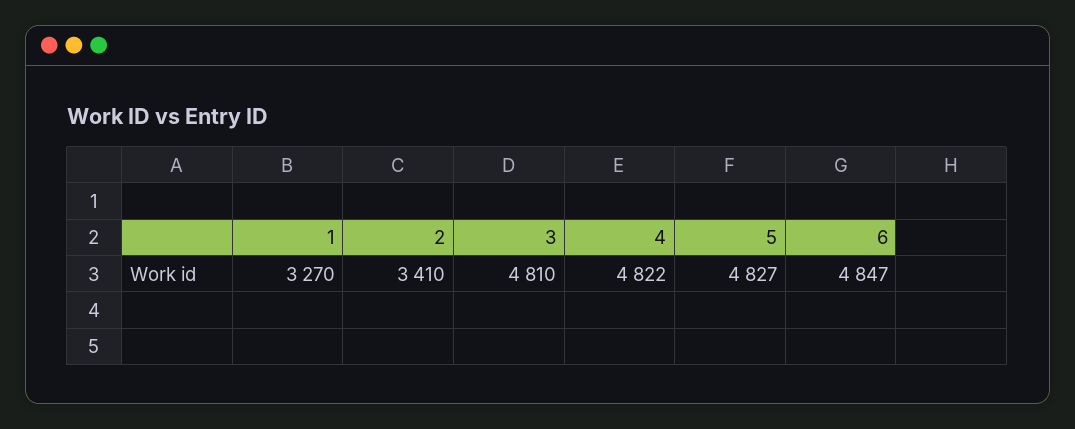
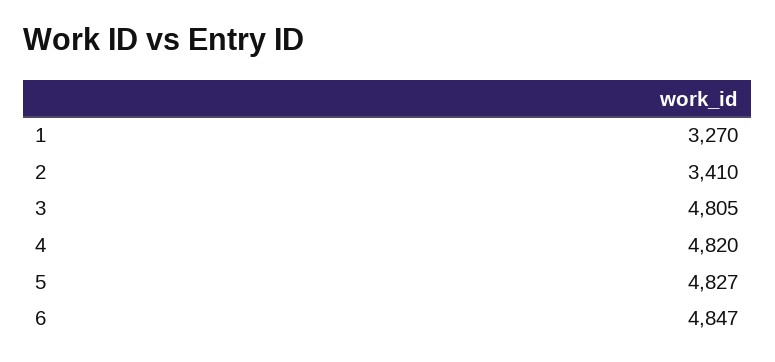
3: 4810 -> 4805
4: 4822 -> 4820

